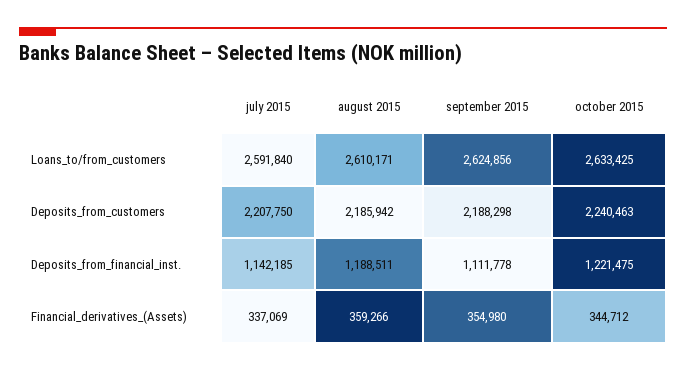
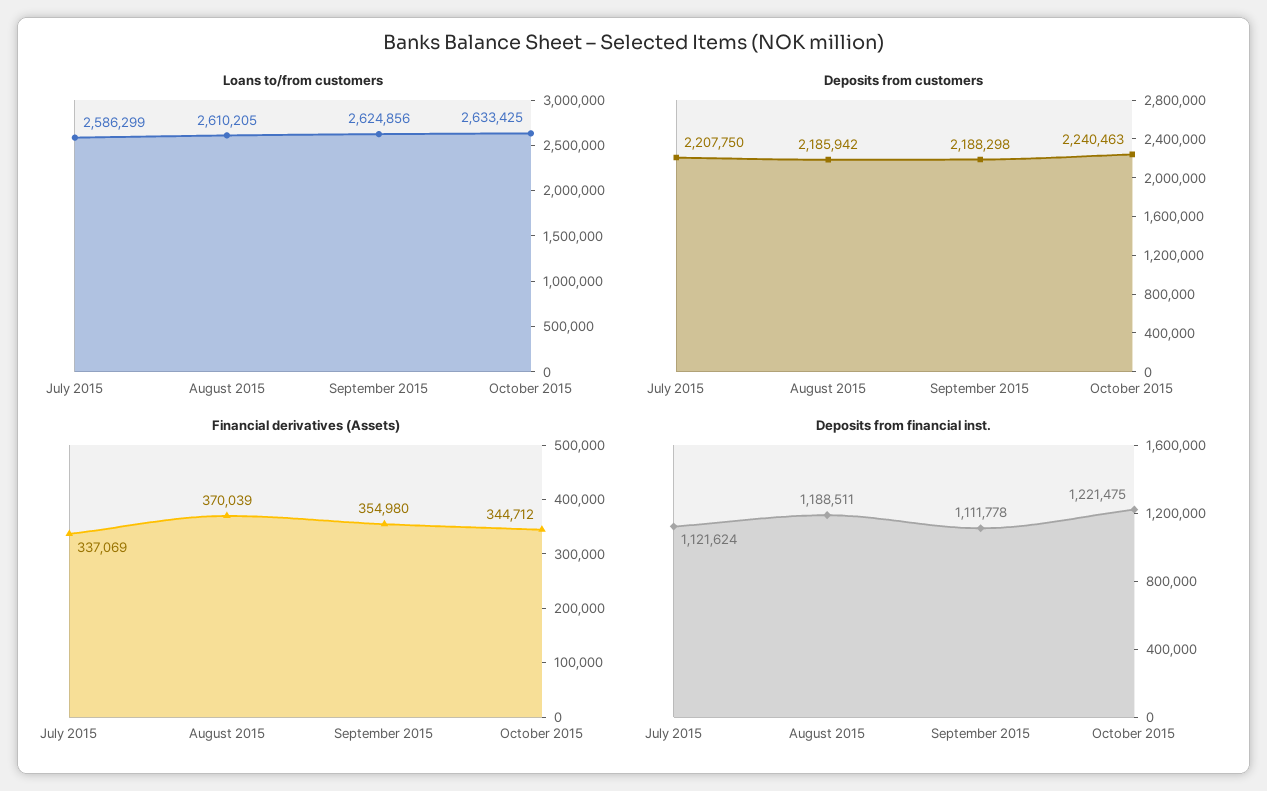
Loans_to/from_customers, july 2015: 2591840 -> 2586299
Loans_to/from_customers, august 2015: 2610171 -> 2610205
Deposits_from_financial_inst., july 2015: 1142185 -> 1121624
Financial_derivatives_(Assets), august 2015: 359266 -> 370039

